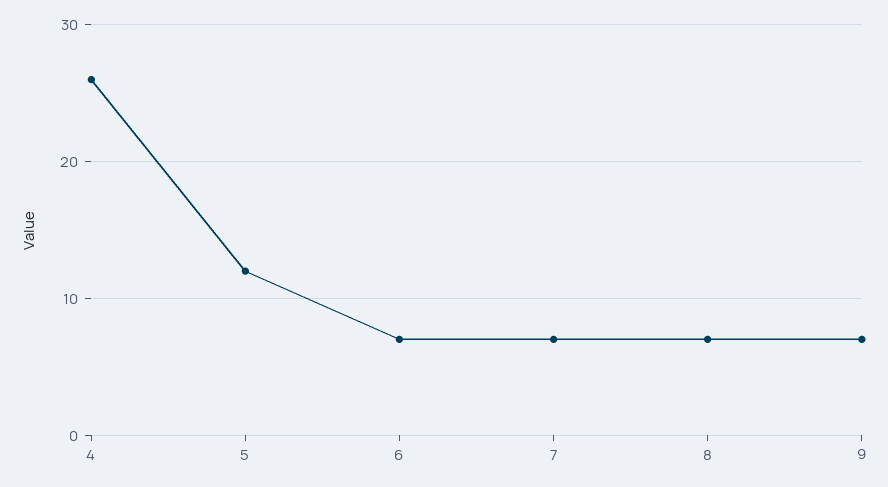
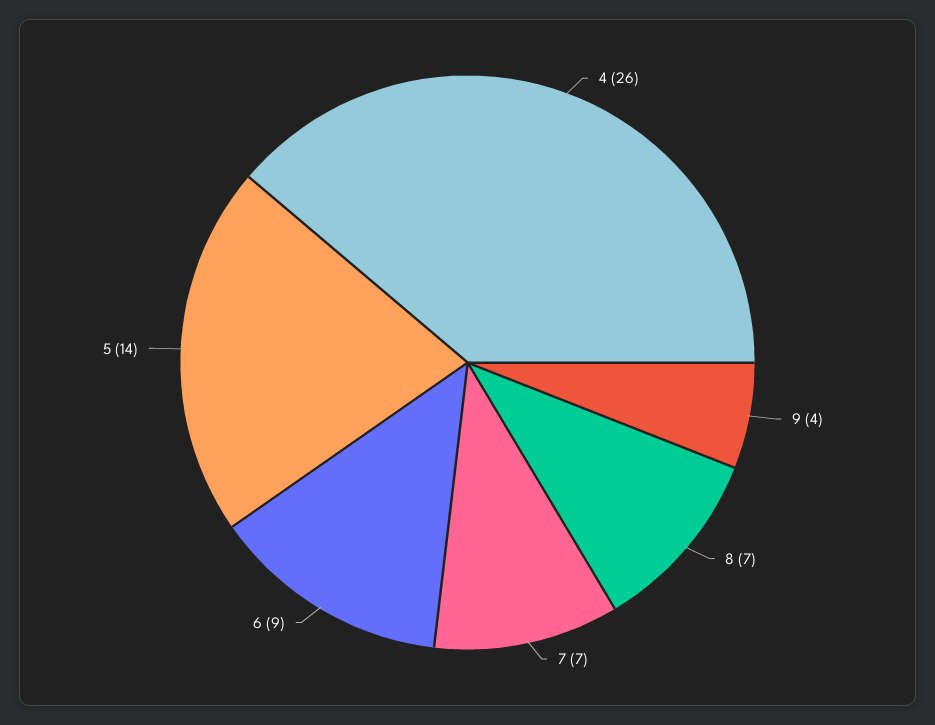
5: 12 -> 14
6: 7 -> 9
9: 7 -> 4

